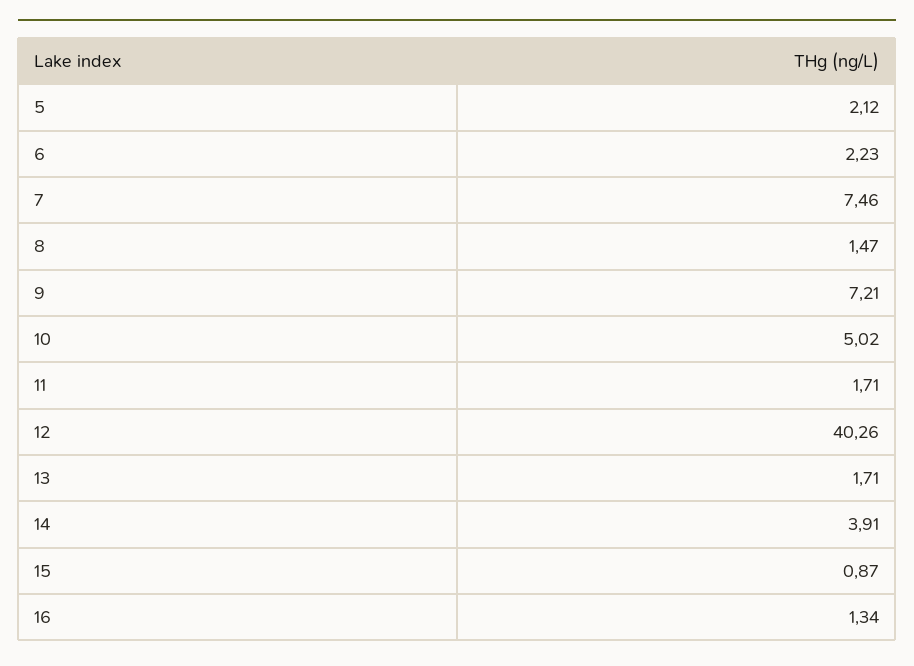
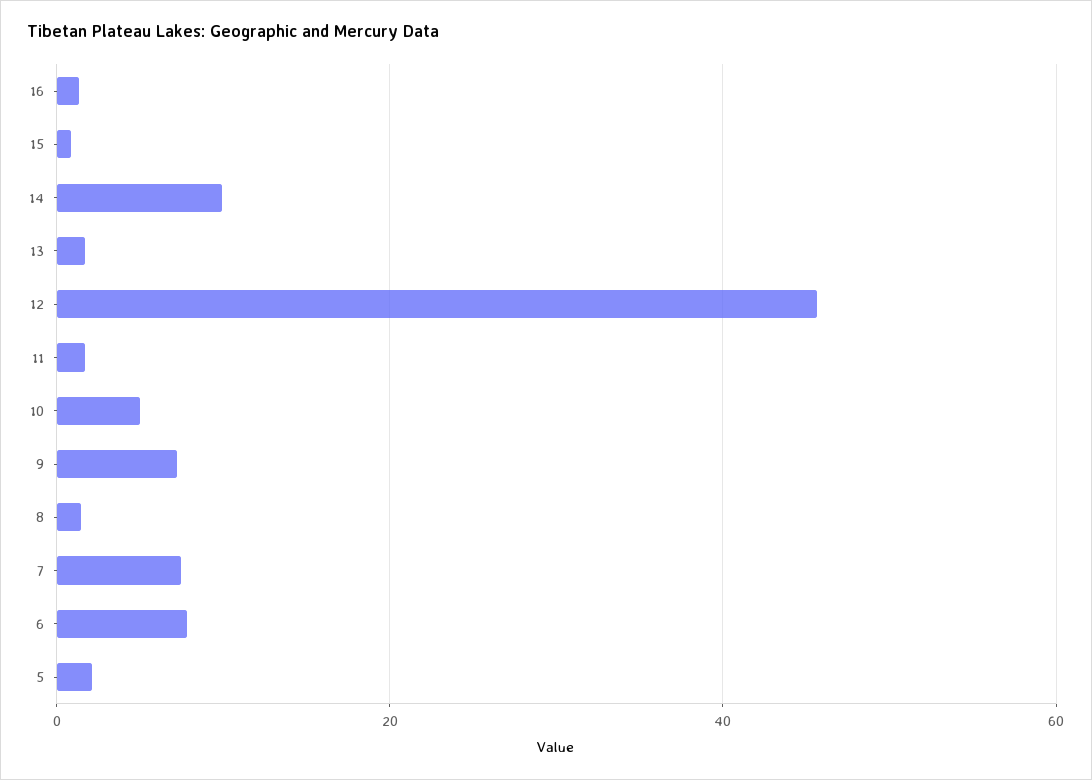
6: 2.23 -> 8
12: 40.26 -> 46
14: 3.91 -> 10

